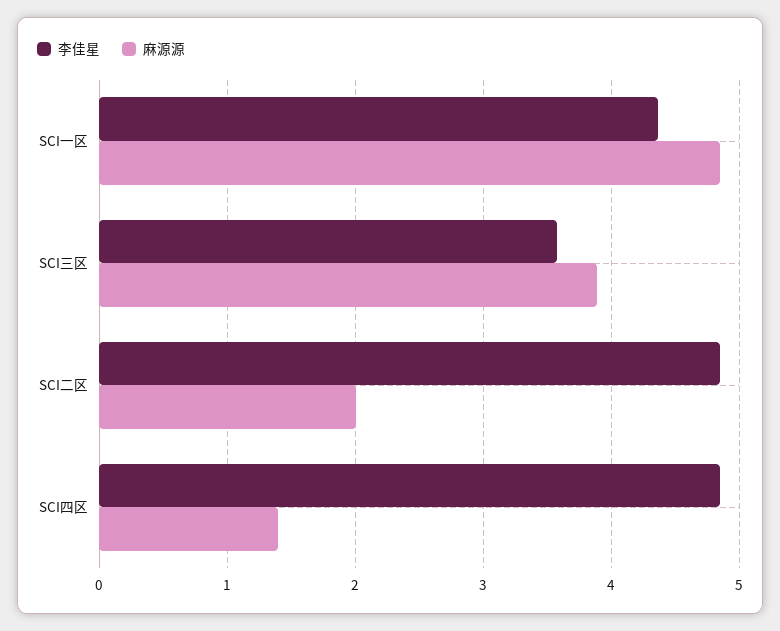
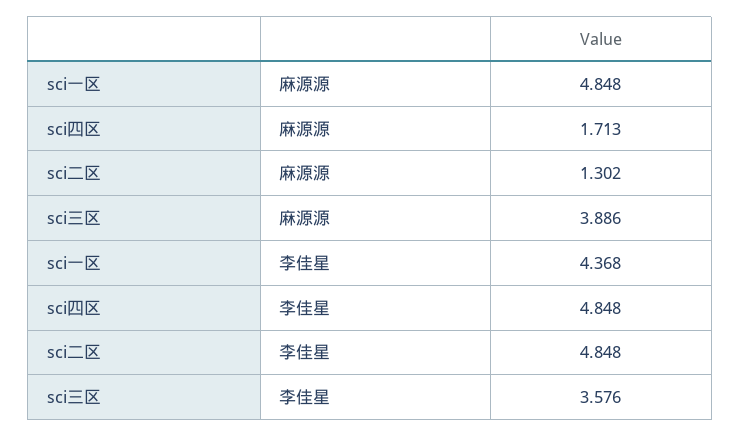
麻源源, SCI二区: 2 -> 1.302
麻源源, SCI四区: 1.4 -> 1.713

